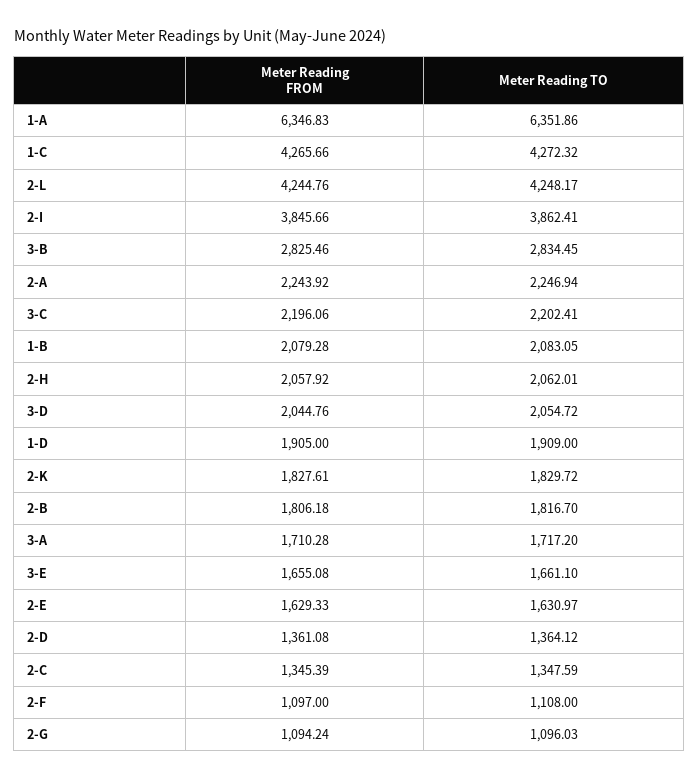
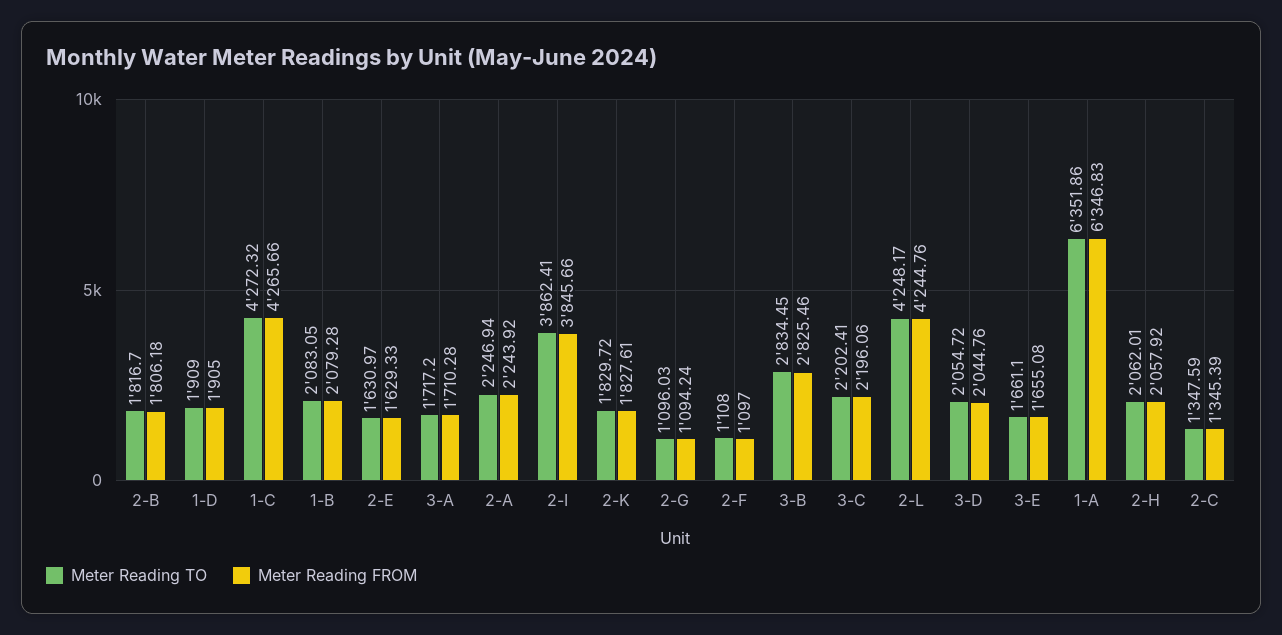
Meter Reading FROM, 2-D: 1361.08 -> none
Meter Reading TO, 2-D: 1364.12 -> none

